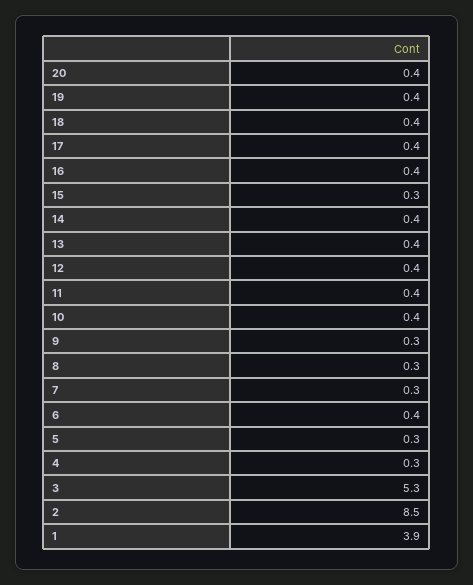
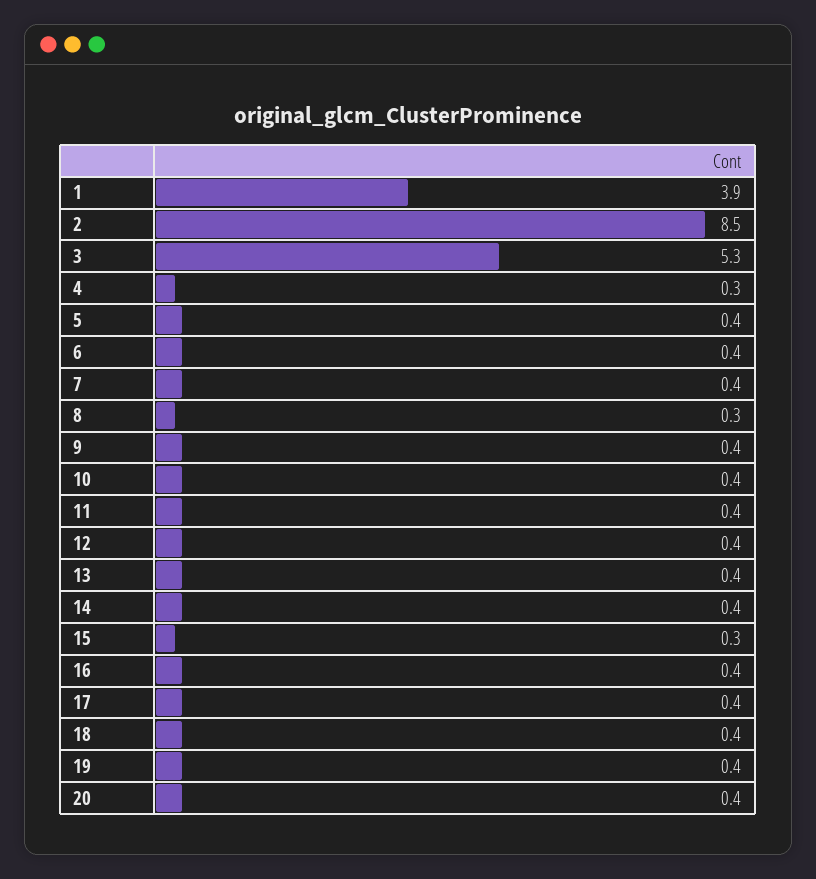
9: 0.3 -> 0.4
7: 0.3 -> 0.4
5: 0.3 -> 0.4

